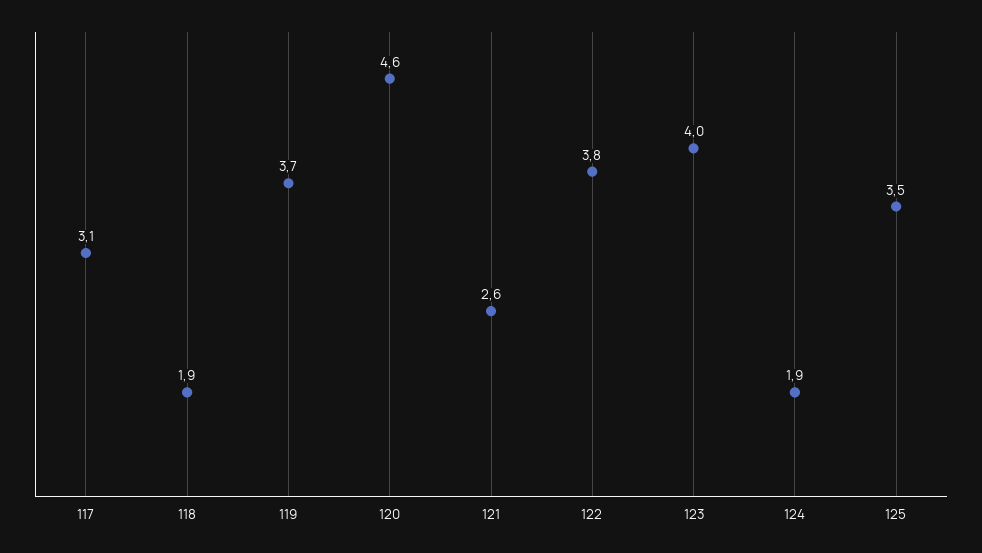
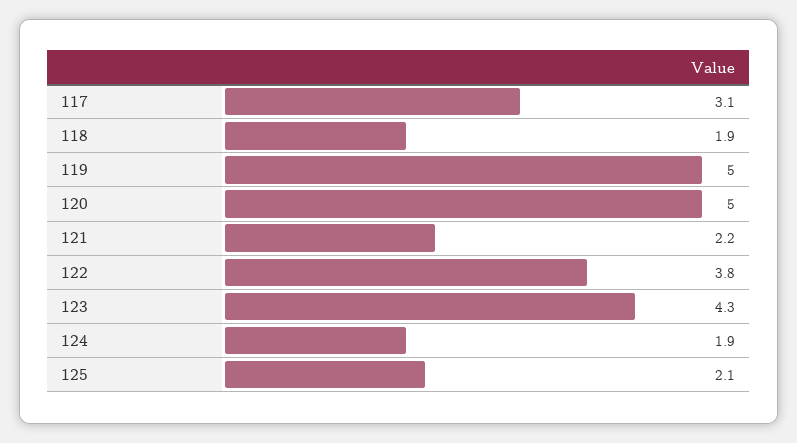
119: 3.7 -> 5
120: 4.6 -> 5
121: 2.6 -> 2.2
123: 4 -> 4.3
125: 3.5 -> 2.1

